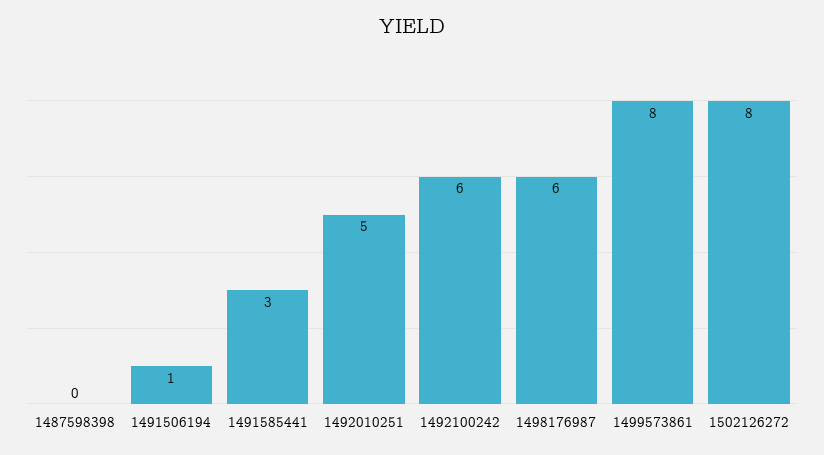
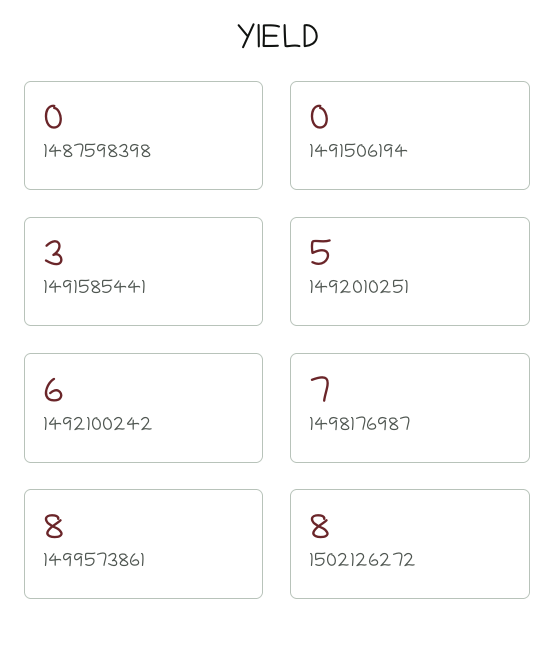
1491506194: 1 -> 0
1498176987: 6 -> 7

